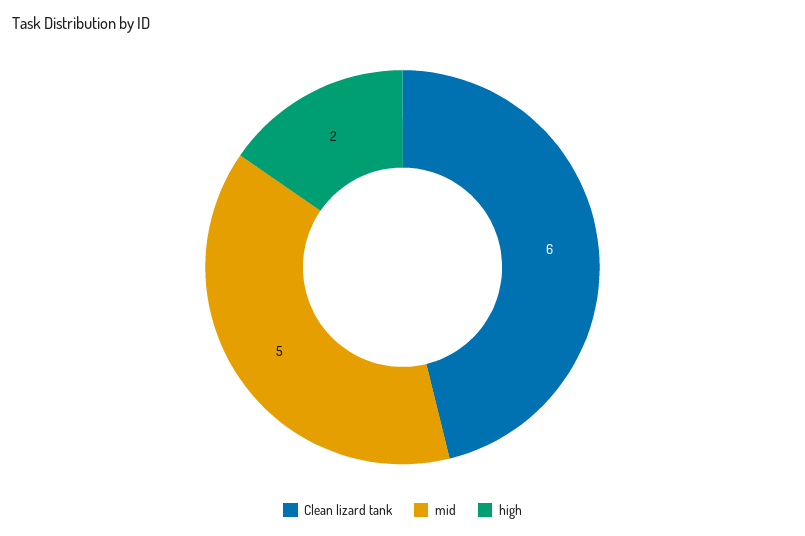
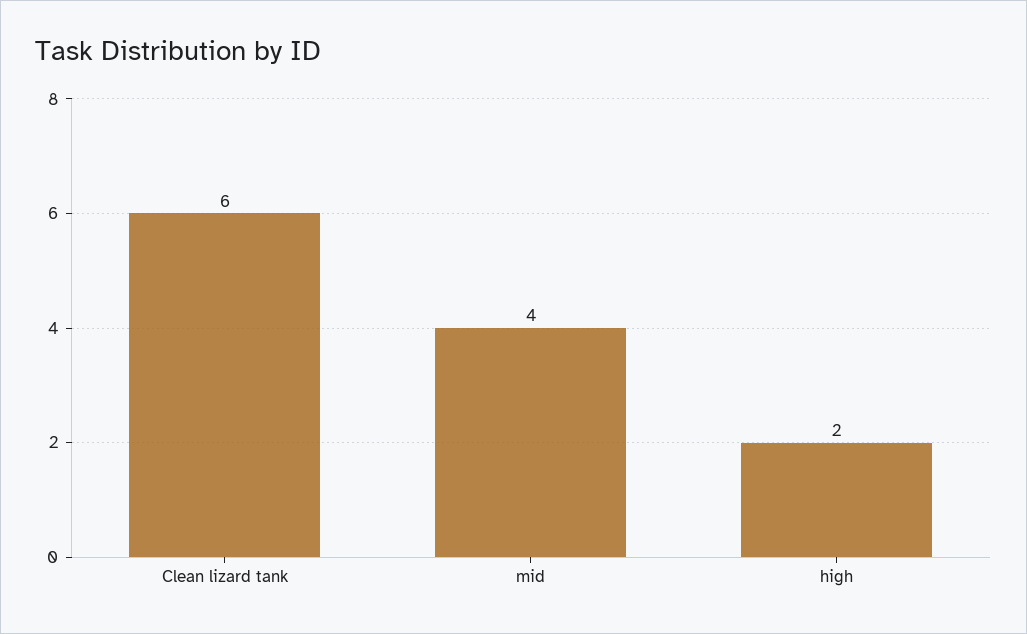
mid: 5 -> 4

